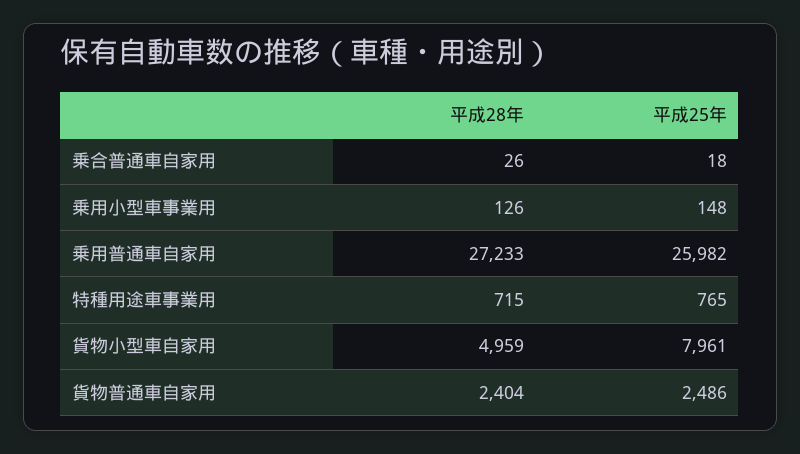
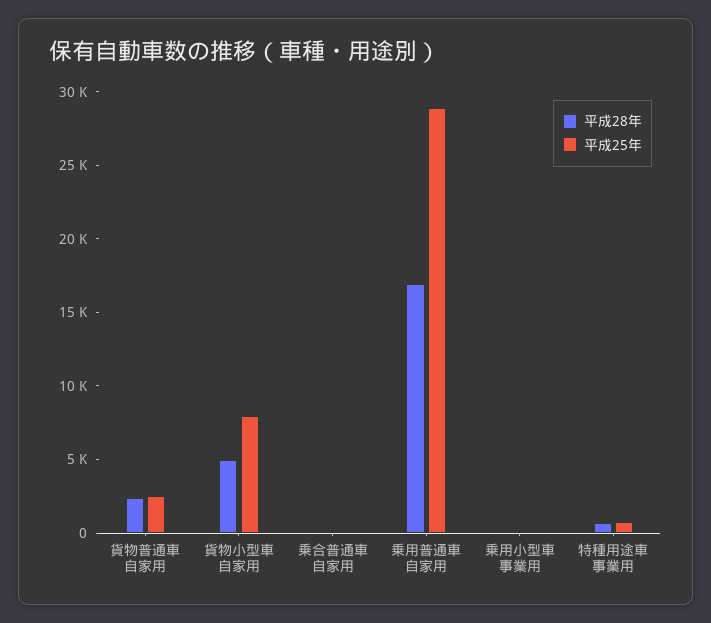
平成28年, 乗用普通車自家用: 27233 -> 17000
平成25年, 乗用普通車自家用: 25982 -> 29000

